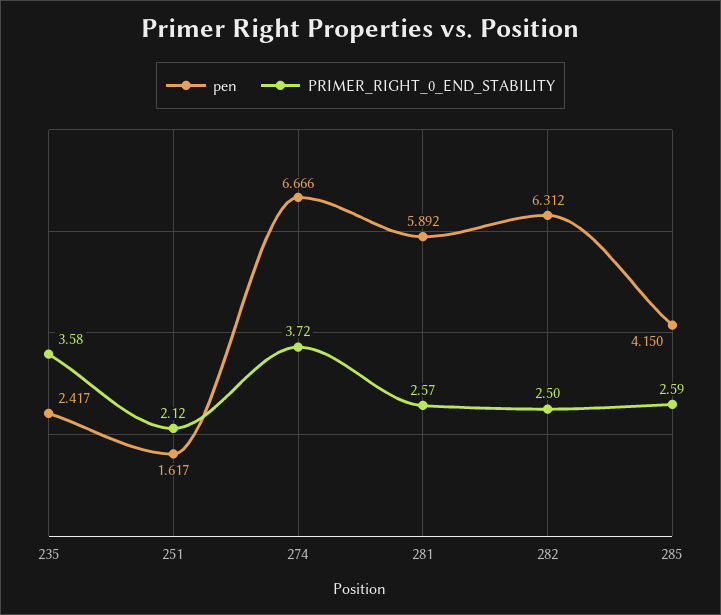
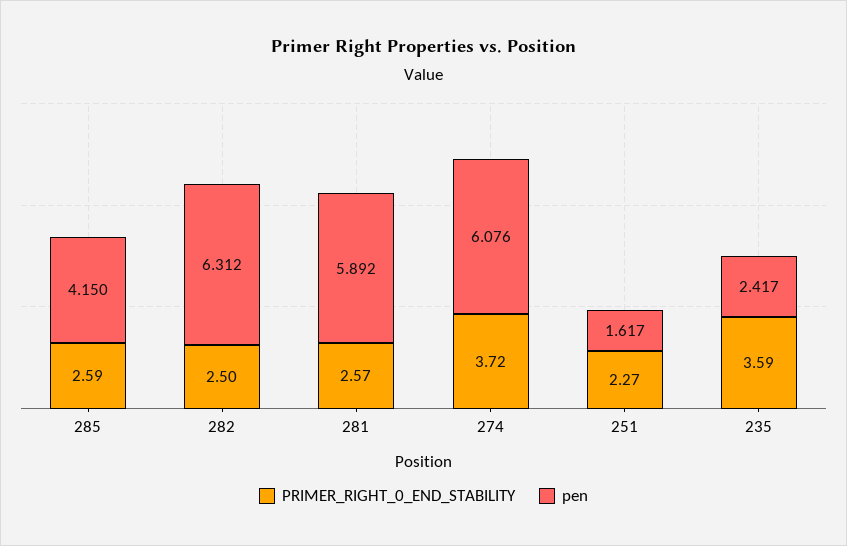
PRIMER_RIGHT_0_END_STABILITY, 235: 3.58 -> 3.59
PRIMER_RIGHT_0_END_STABILITY, 251: 2.12 -> 2.27
pen, 274: 6.666 -> 6.076

